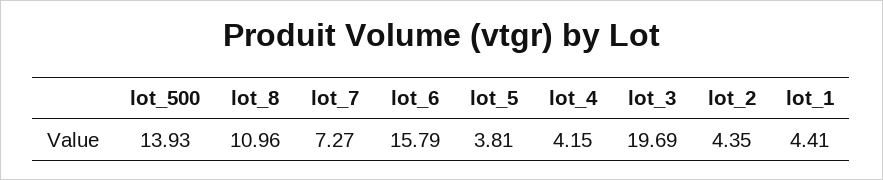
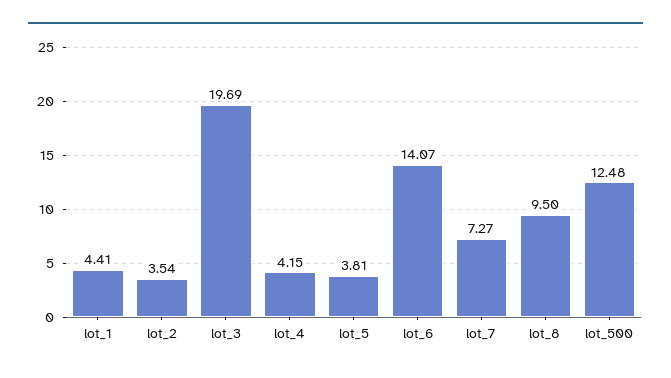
lot_500: 13.93 -> 12.48
lot_8: 10.96 -> 9.5
lot_6: 15.79 -> 14.07
lot_2: 4.35 -> 3.54

